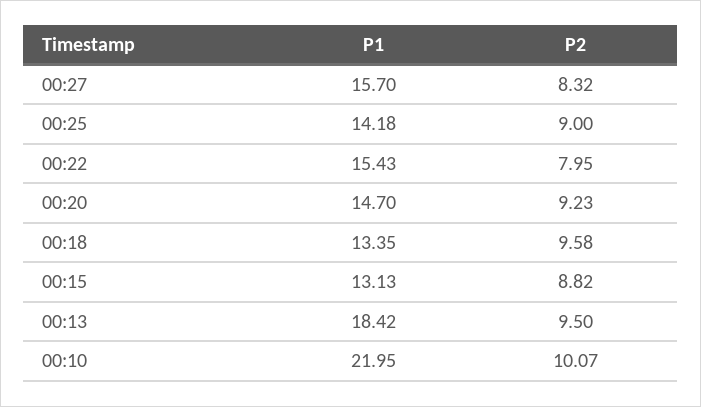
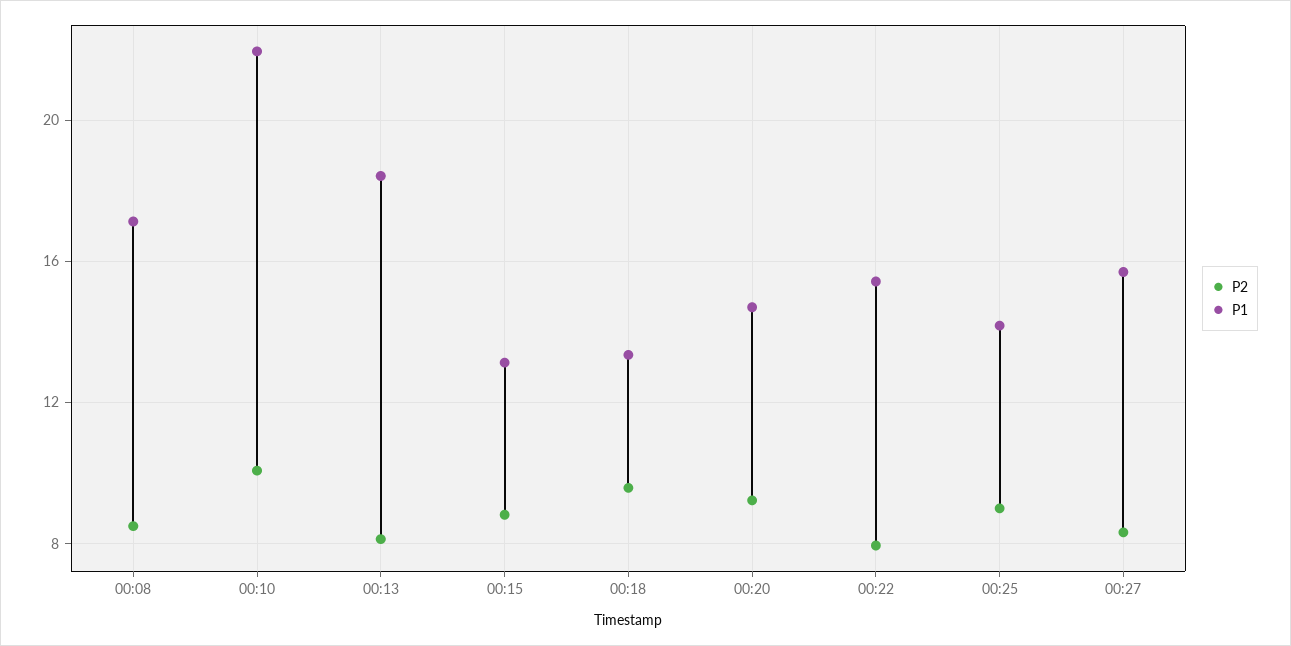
P2, 00:13: 9.5 -> 8
P2, 00:08: none -> 8.5
P1, 00:08: none -> 17

